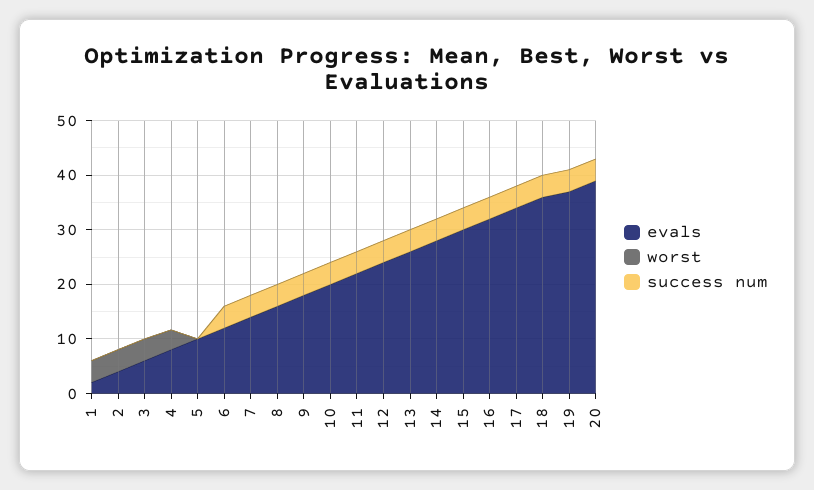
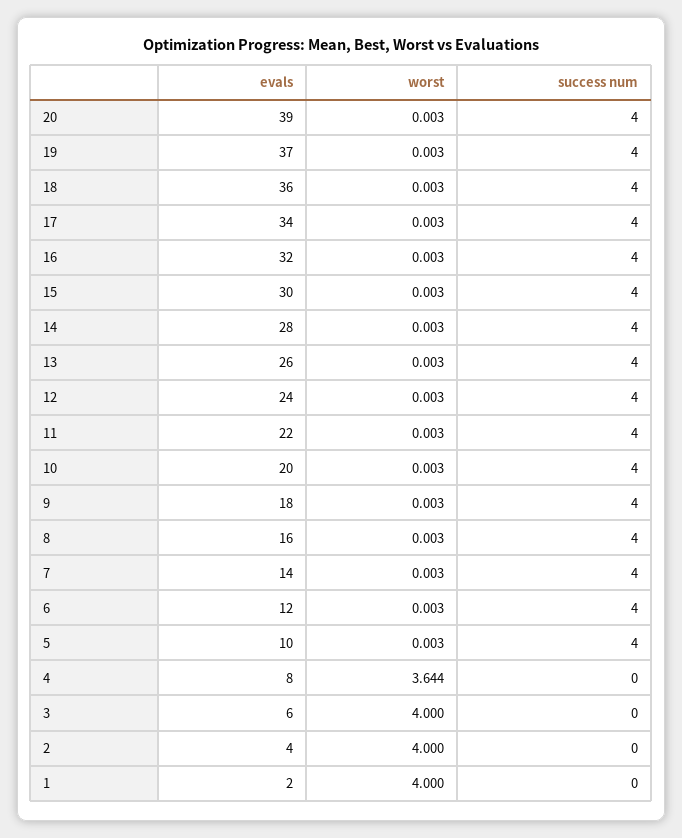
success num, 5: 0 -> 4

